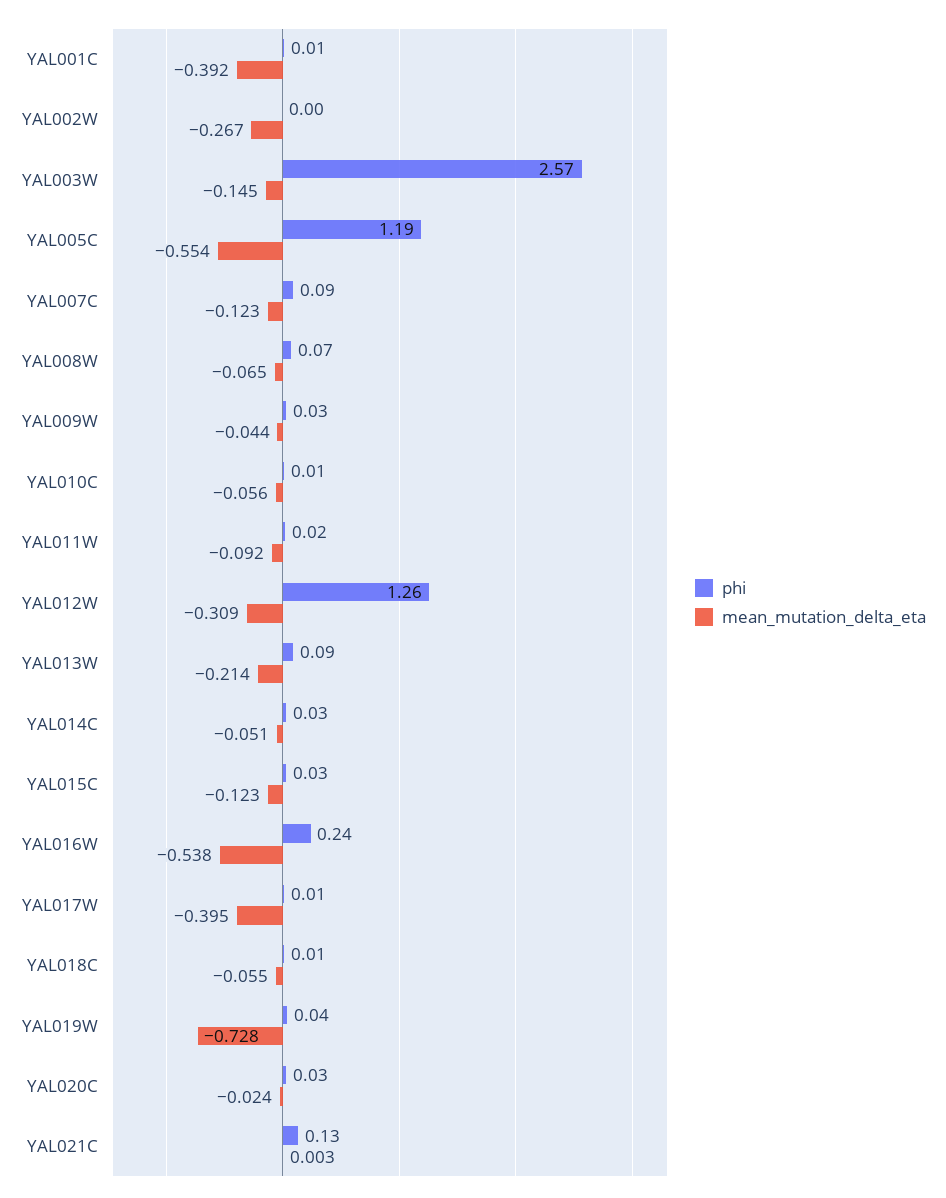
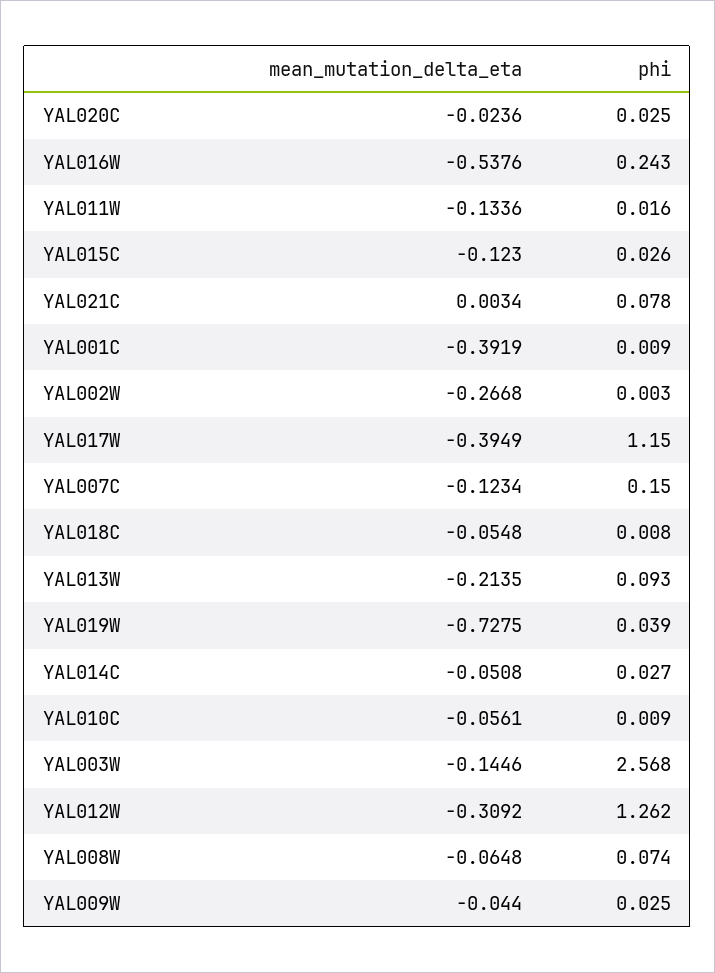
phi, YAL005C: 1.19 -> none
mean_mutation_delta_eta, YAL005C: -0.554 -> none
phi, YAL007C: 0.09 -> 0.15
mean_mutation_delta_eta, YAL011W: -0.092 -> -0.1336
phi, YAL017W: 0.01 -> 1.15
phi, YAL021C: 0.13 -> 0.078

